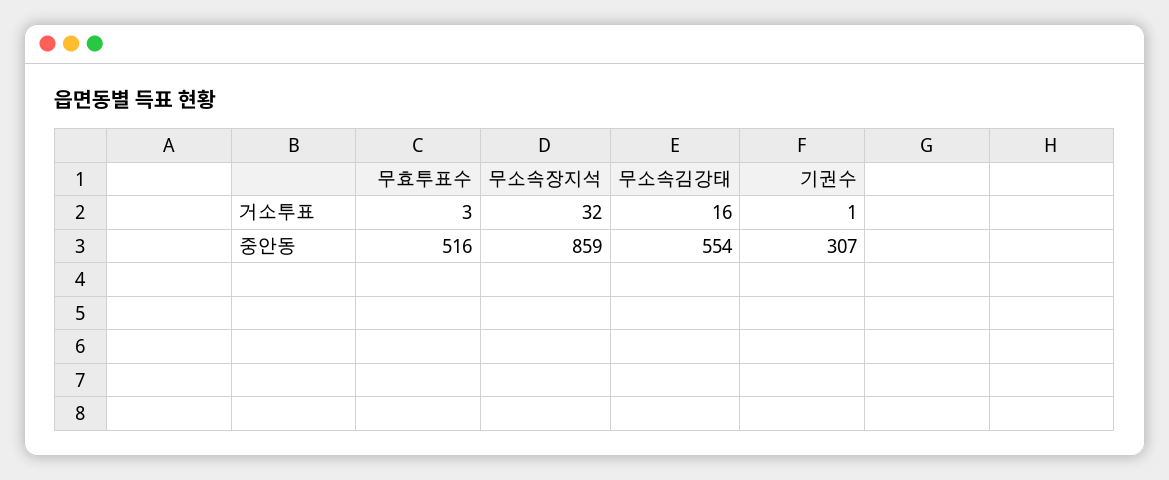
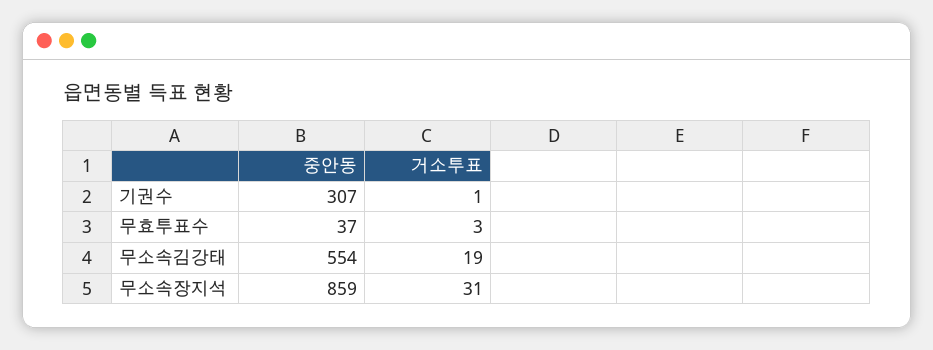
무소속장지석, 거소투표: 32 -> 31
무소속김강태, 거소투표: 16 -> 19
무효투표수, 중안동: 516 -> 37

